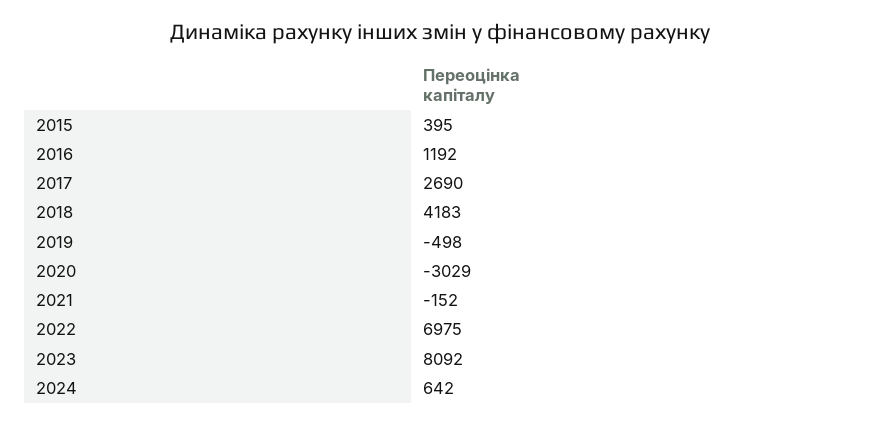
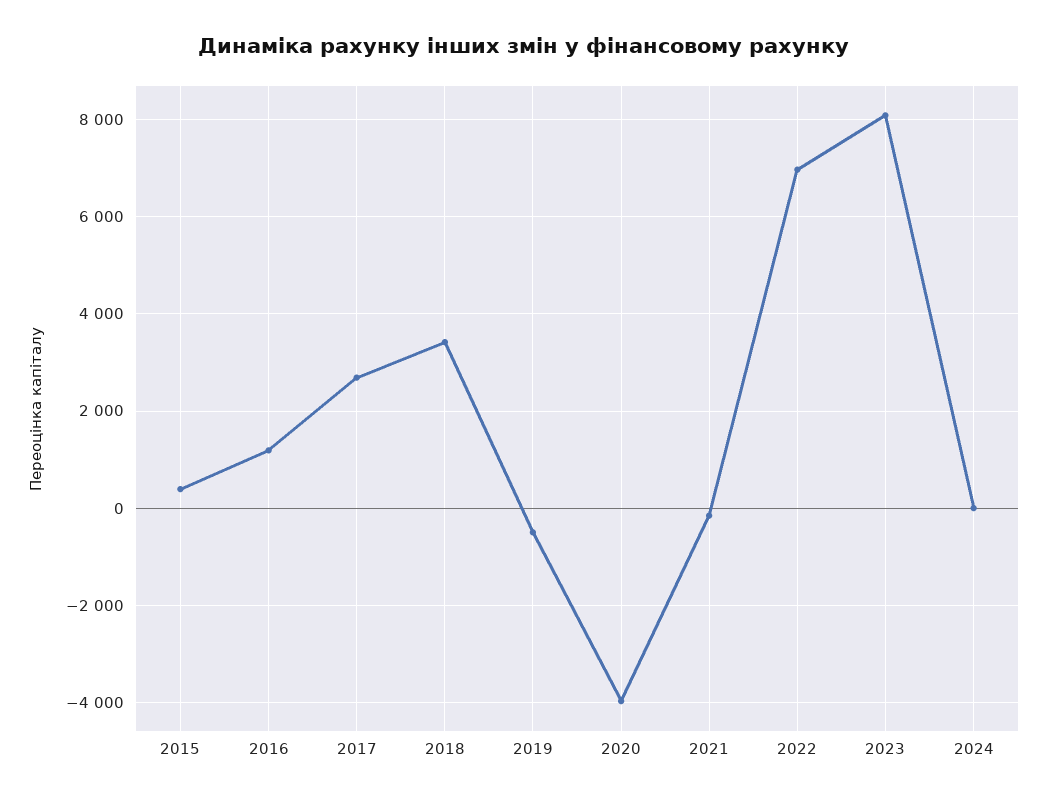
2018: 4183 -> 3400
2020: -3029 -> -4000
2024: 642 -> 0

